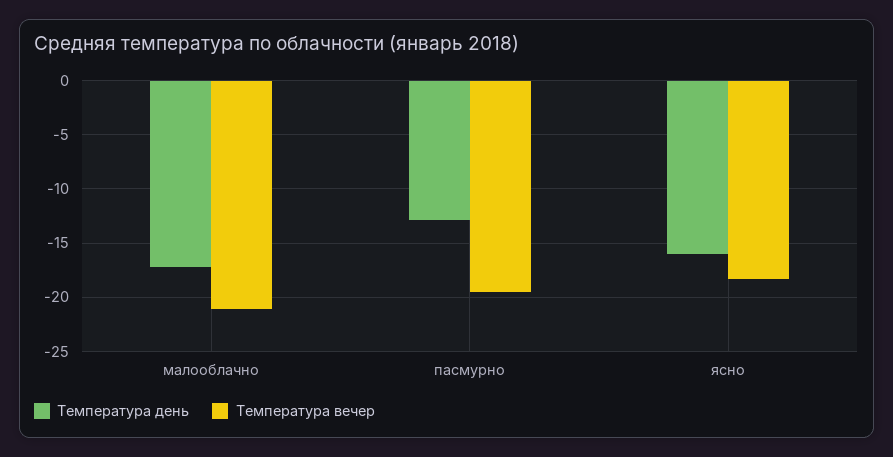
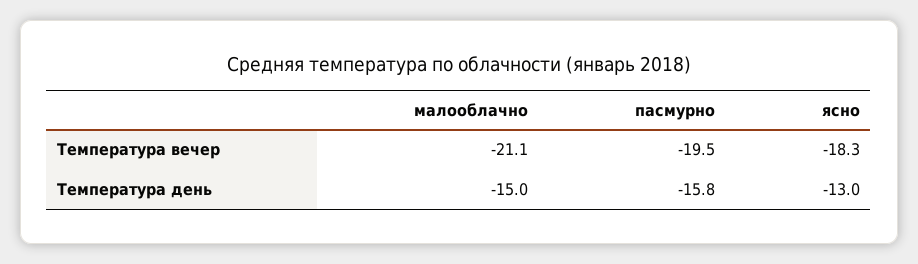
Температура день, малооблачно: -17 -> -15
Температура день, пасмурно: -13 -> -15.8
Температура день, ясно: -16 -> -13

